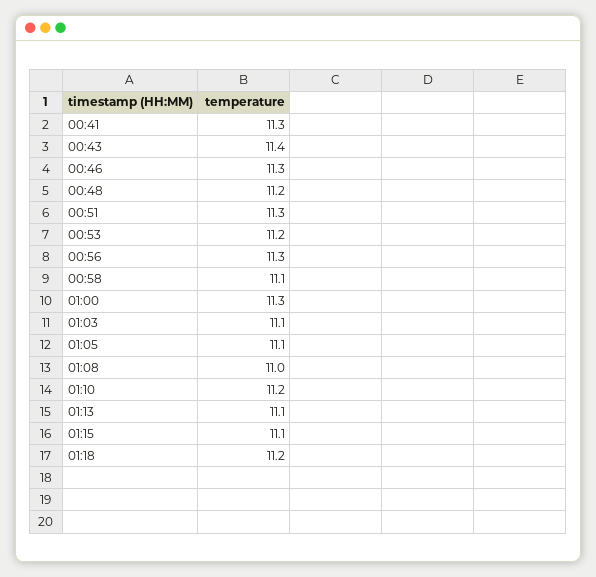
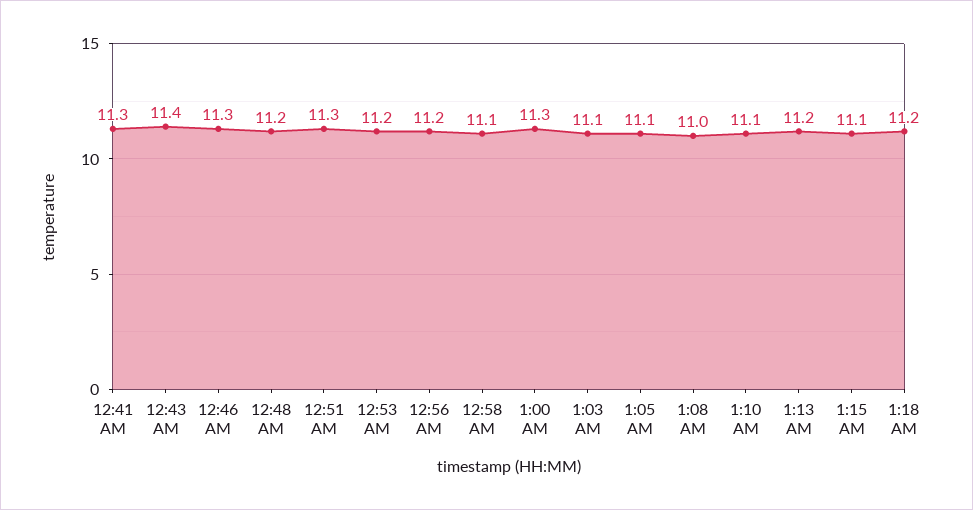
00:56: 11.3 -> 11.2
01:10: 11.2 -> 11.1
01:13: 11.1 -> 11.2

